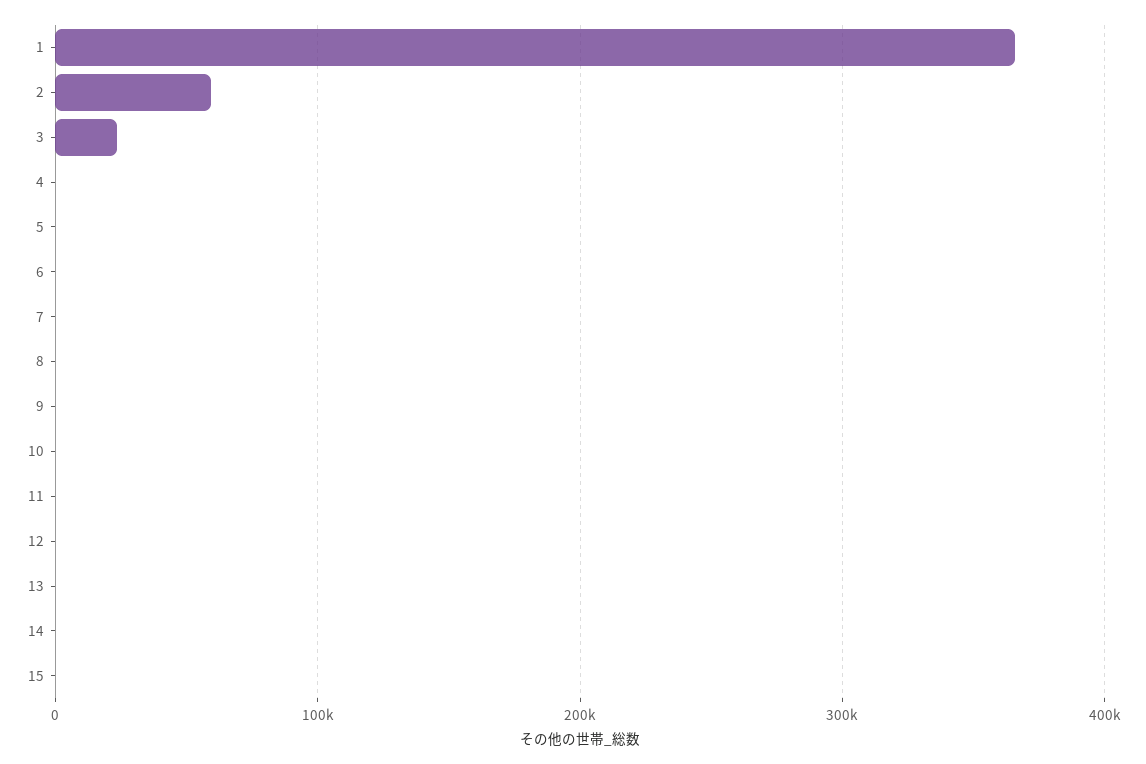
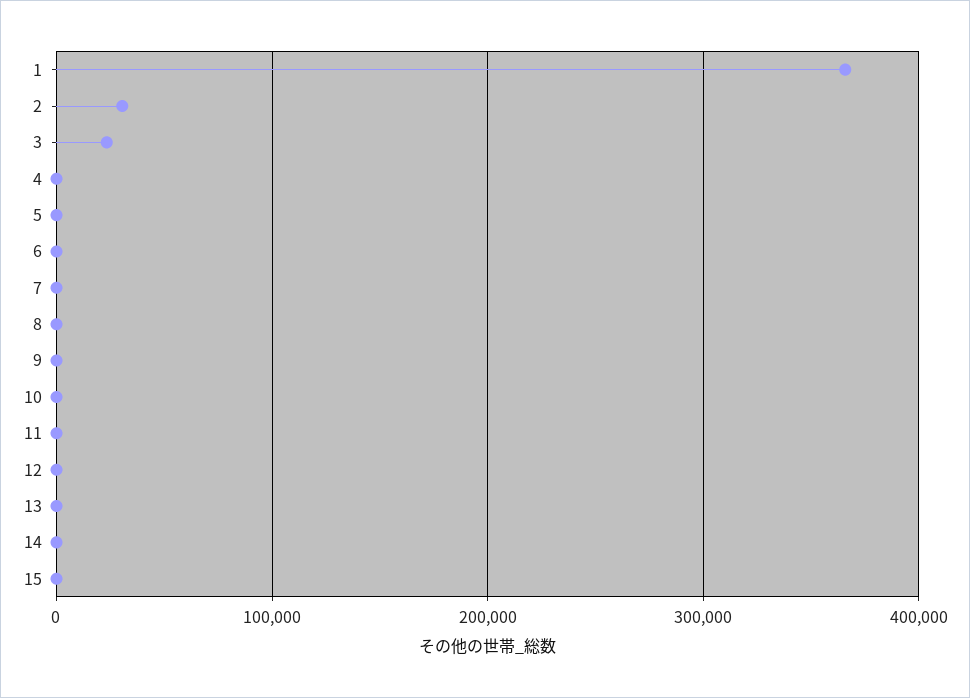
2: 60000 -> 30000

